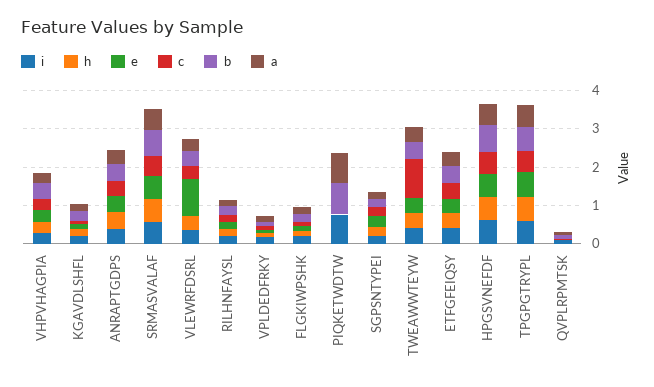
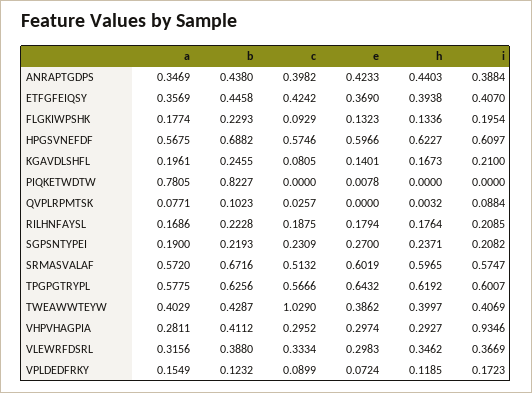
i, VHPVHAGPIA: 0.25 -> 0.9346
e, VLEWRFDSRL: 1 -> 0.2983
i, PIQKETWDTW: 0.75 -> 0

